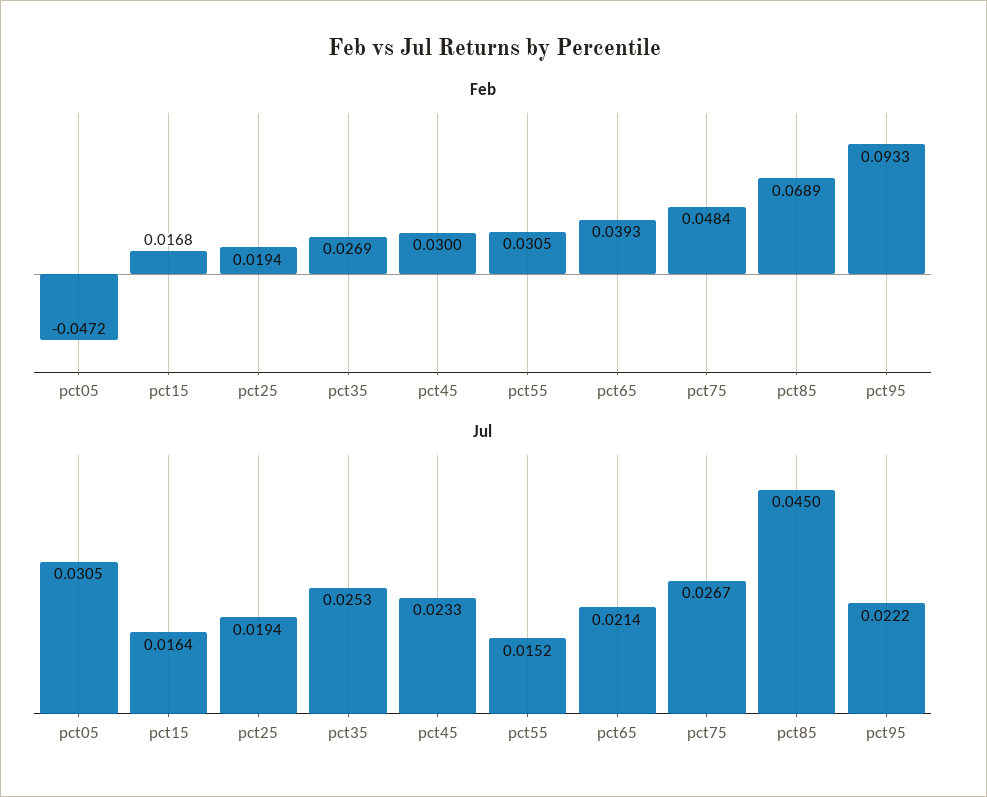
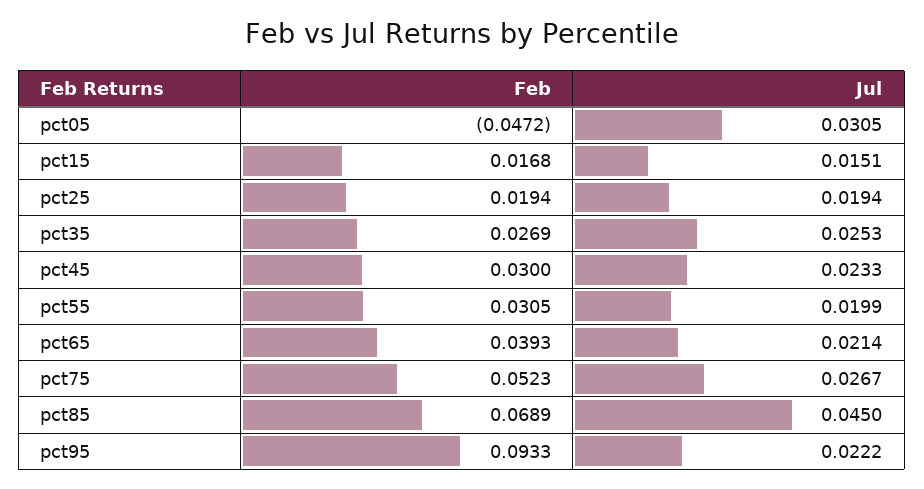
Feb, pct75: 0.0484 -> 0.0523
Jul, pct15: 0.0164 -> 0.0151
Jul, pct55: 0.0152 -> 0.0199

